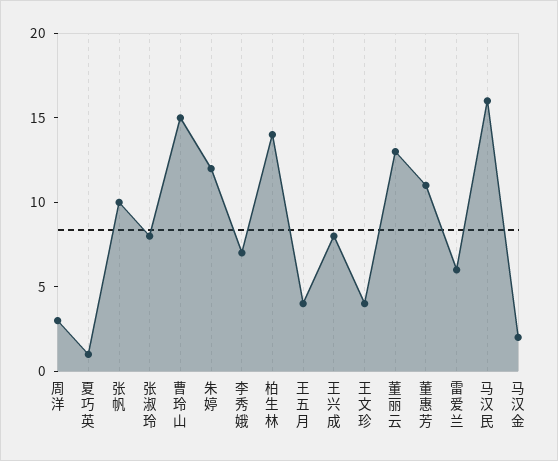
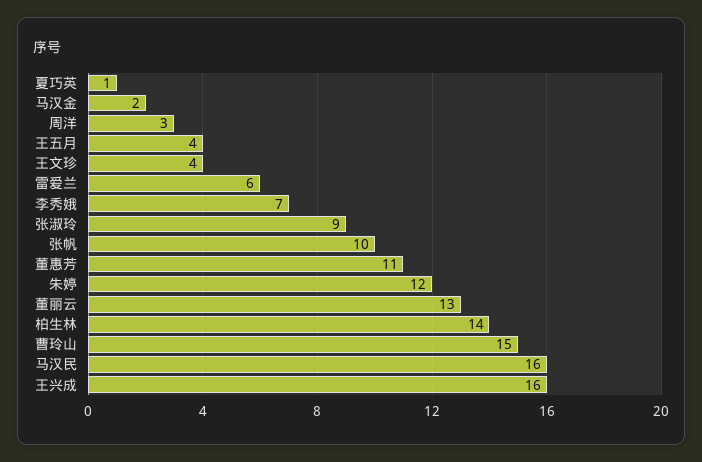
张淑玲: 8 -> 9
王兴成: 8 -> 16

